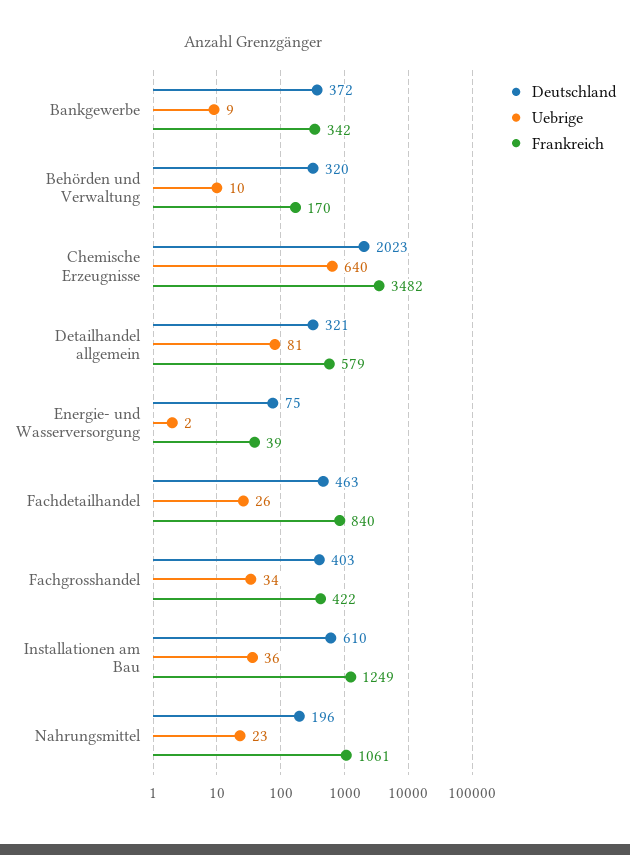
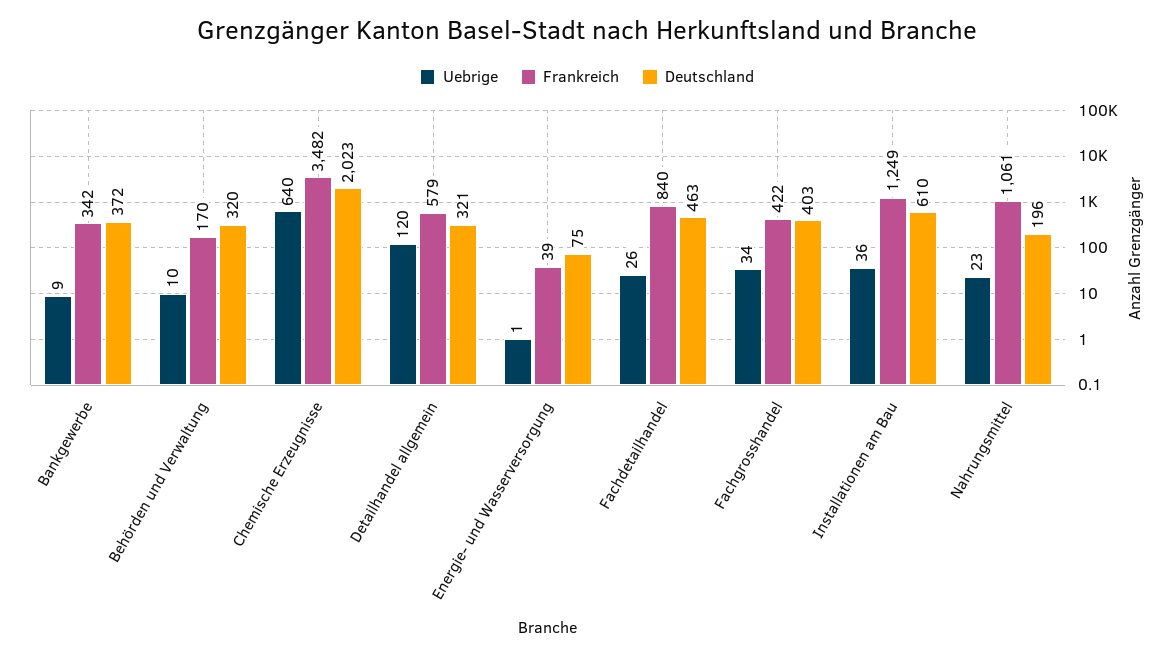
Uebrige, Detailhandel allgemein: 81 -> 120
Uebrige, Energie- und Wasserversorgung: 2 -> 1

